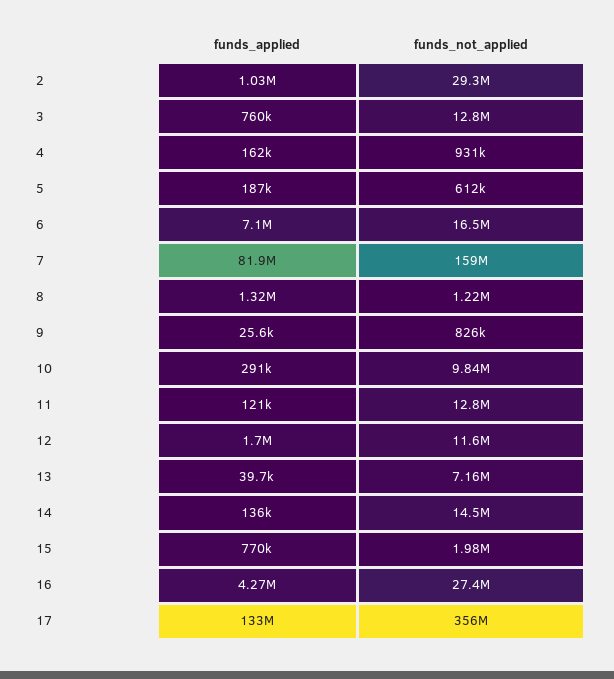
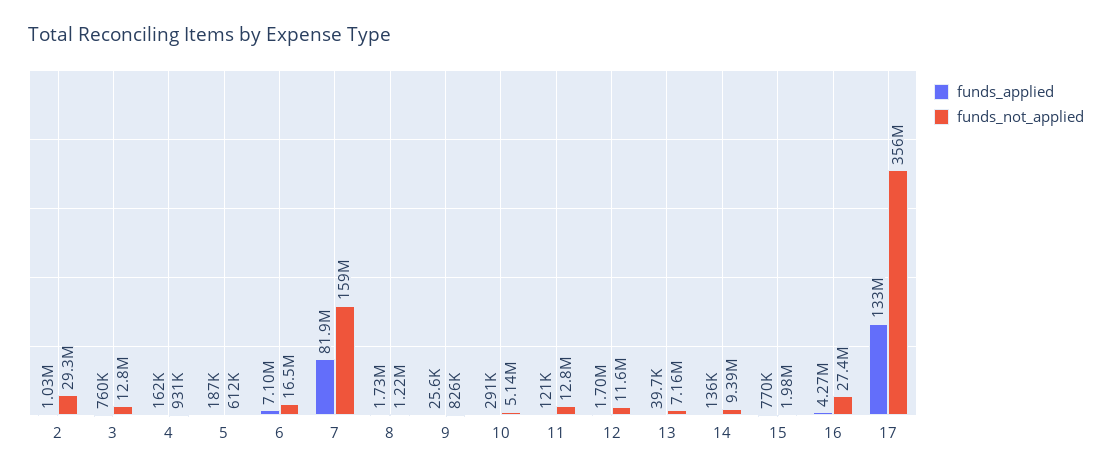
funds_applied, 8: 1320000 -> 1730000
funds_not_applied, 10: 9840000 -> 5140000
funds_not_applied, 14: 14500000 -> 9390000

